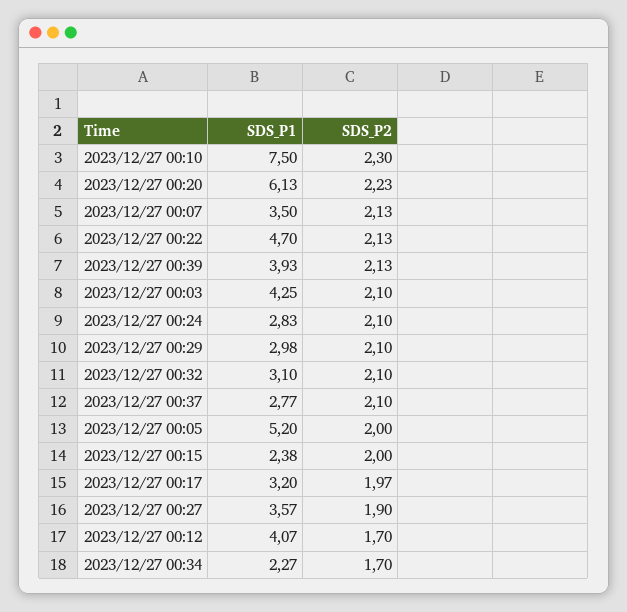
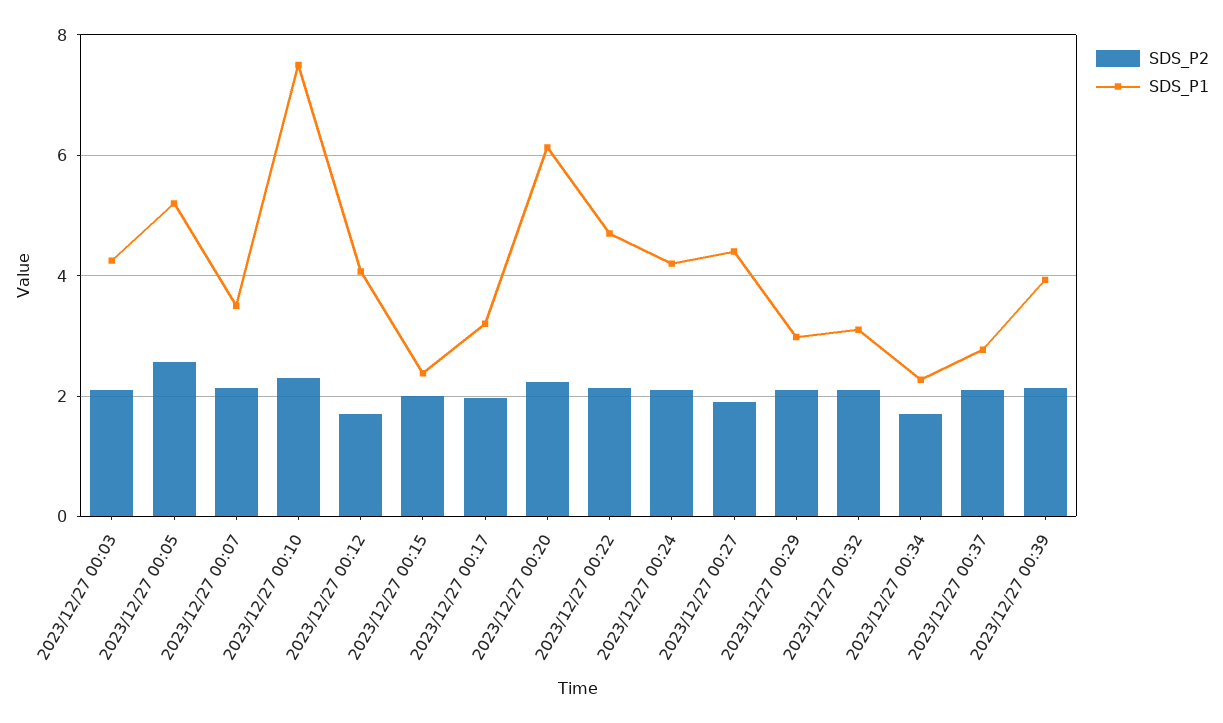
SDS_P1, 2023/12/27 00:24: 2.83 -> 4.2
SDS_P2, 2023/12/27 00:05: 2 -> 2.6
SDS_P1, 2023/12/27 00:27: 3.57 -> 4.4

